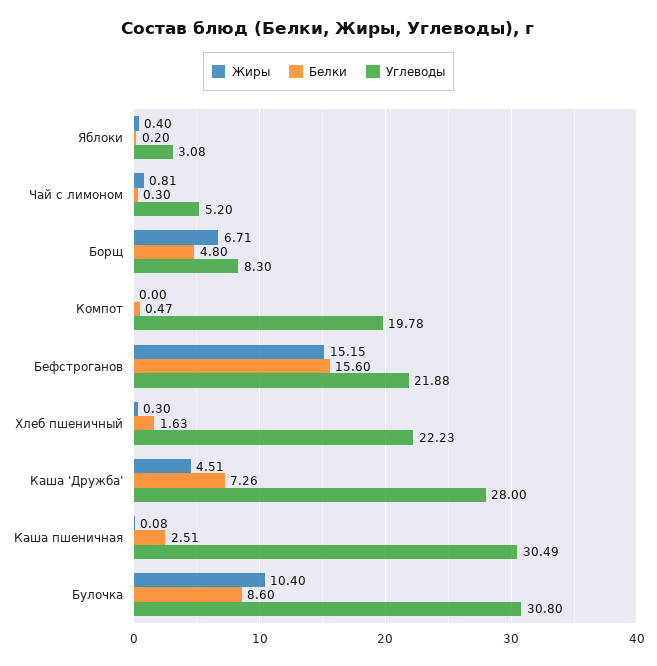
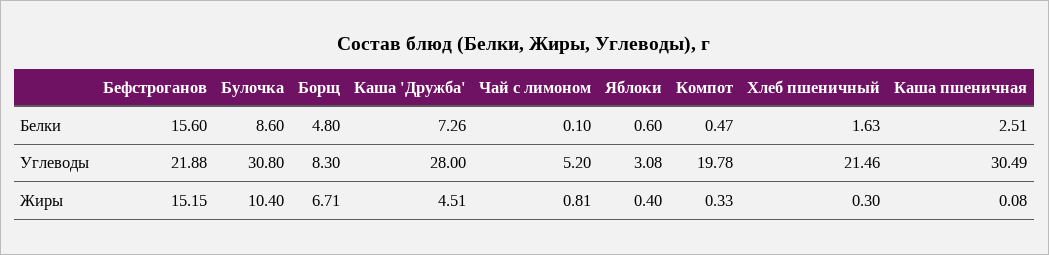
Белки, Яблоки: 0.2 -> 0.6
Белки, Чай с лимоном: 0.3 -> 0.1
Жиры, Компот: 0 -> 0.33
Углеводы, Хлеб пшеничный: 22.23 -> 21.46

